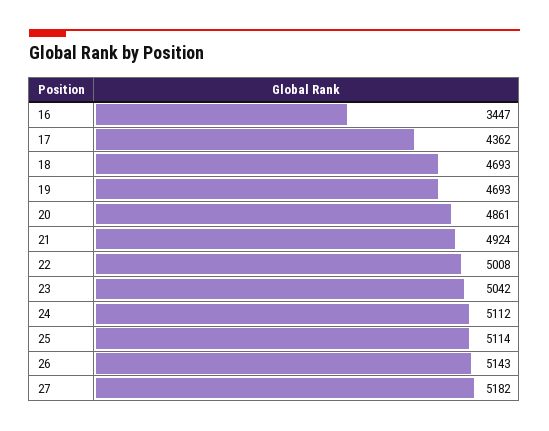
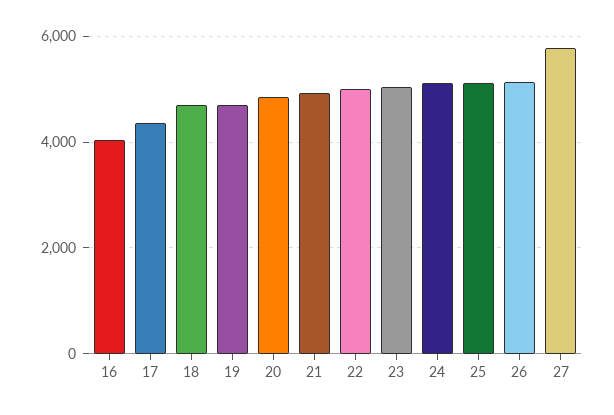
16: 3447 -> 4000
27: 5182 -> 5800

